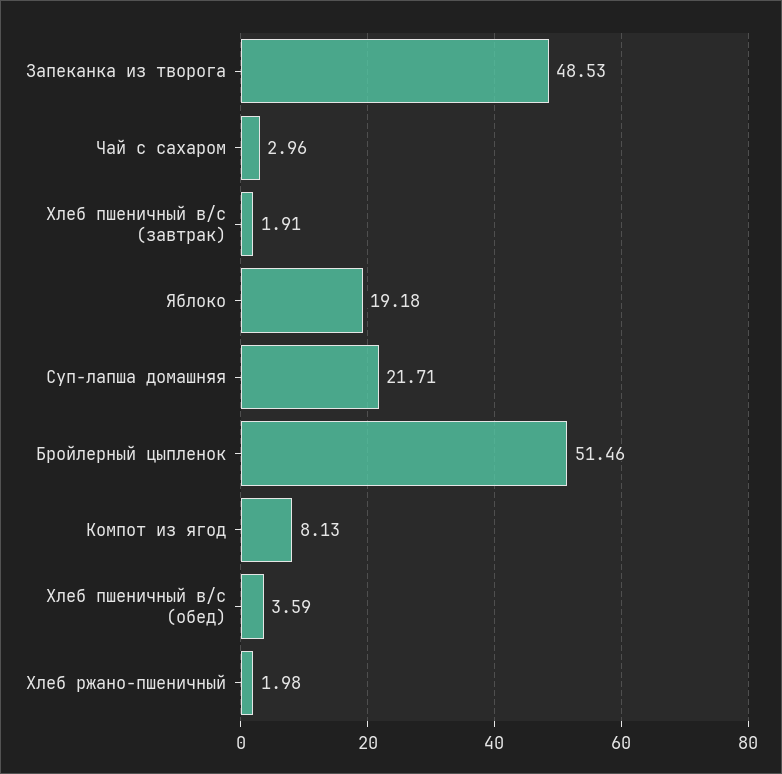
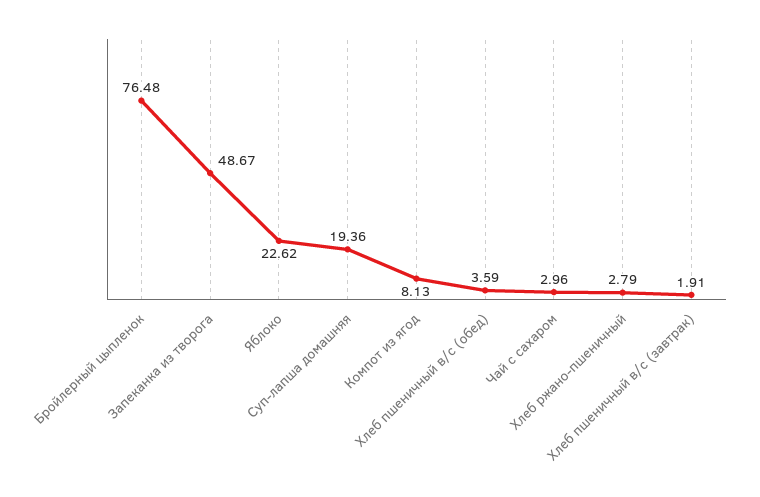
Запеканка из творога: 48.53 -> 48.67
Яблоко: 19.18 -> 22.62
Суп-лапша домашняя: 21.71 -> 19.36
Бройлерный цыпленок: 51.46 -> 76.48
Хлеб ржано-пшеничный: 1.98 -> 2.79

